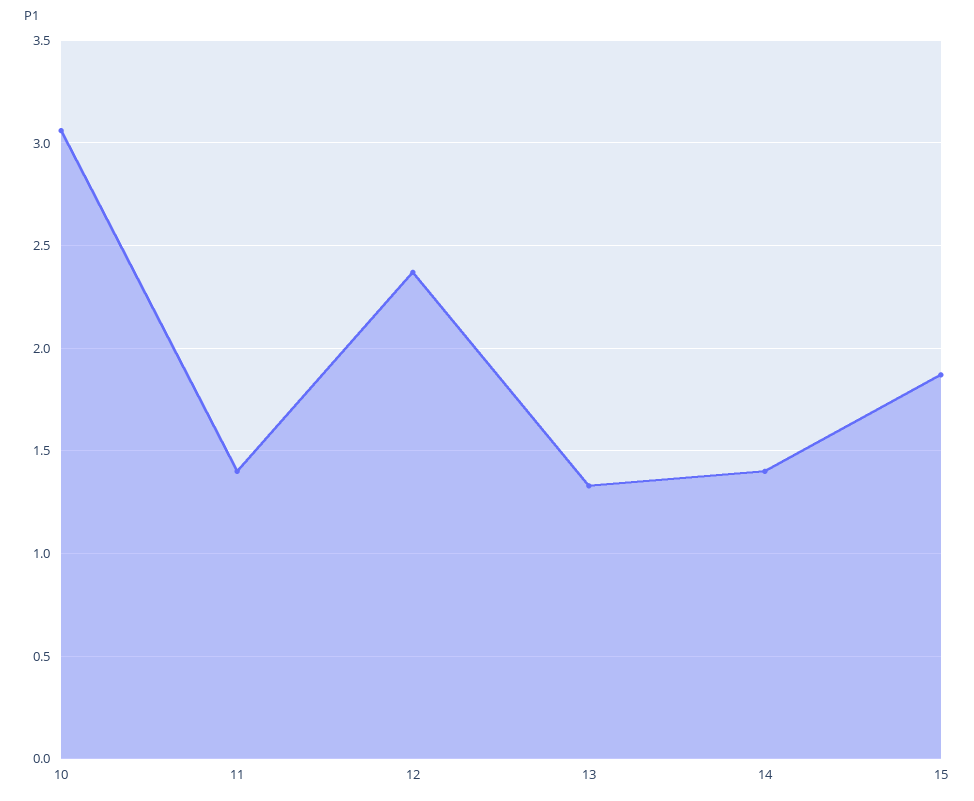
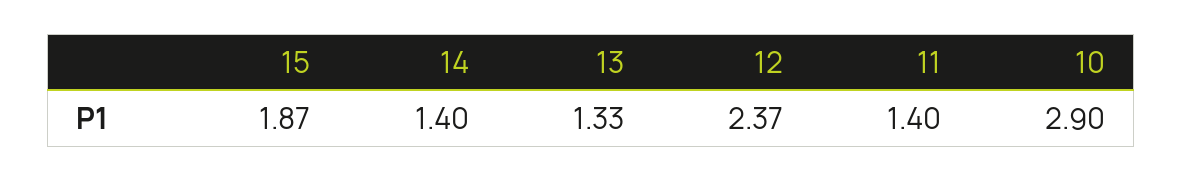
10: 3.05 -> 2.9

